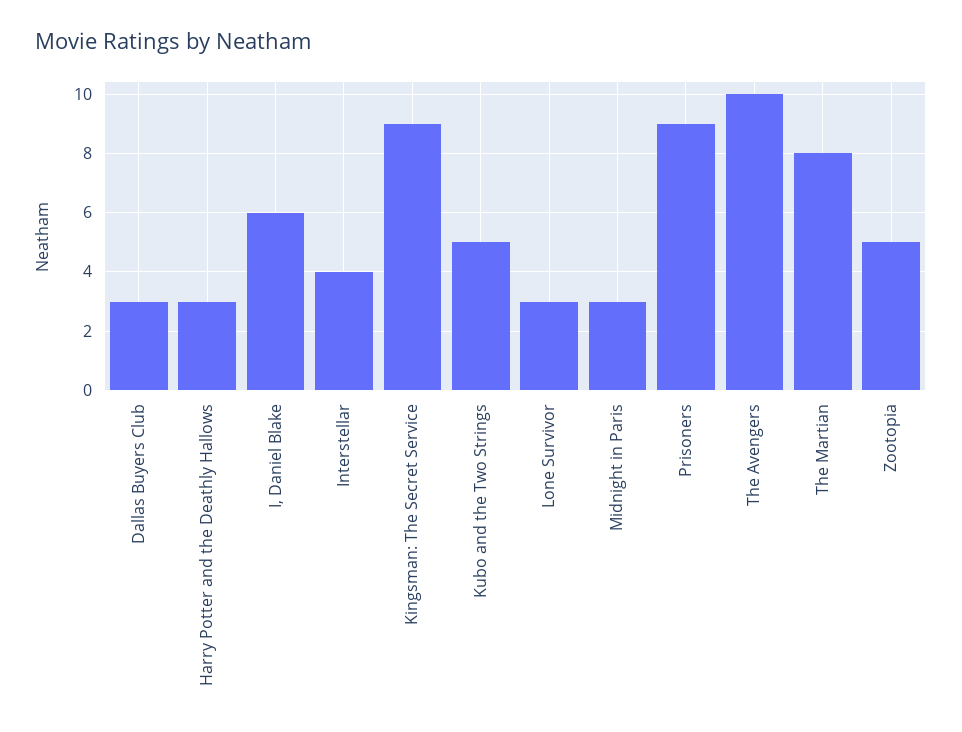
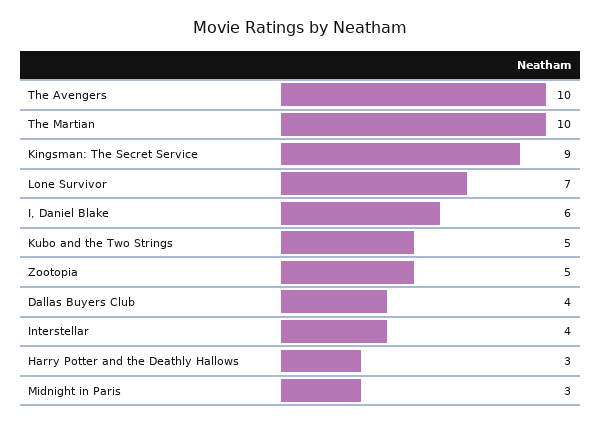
Dallas Buyers Club: 3 -> 4
Lone Survivor: 3 -> 7
Prisoners: 9 -> none
The Martian: 8 -> 10

